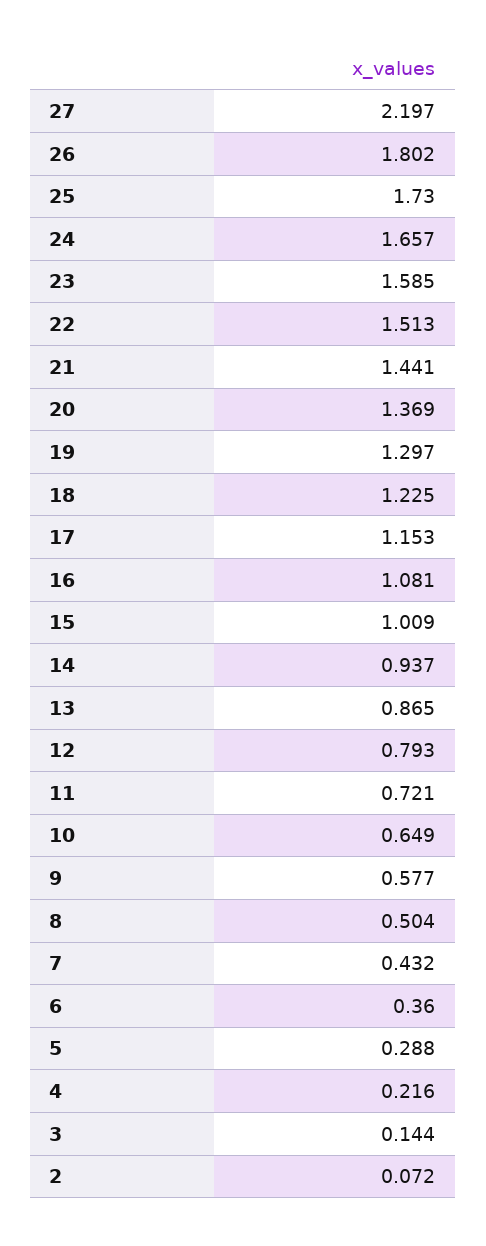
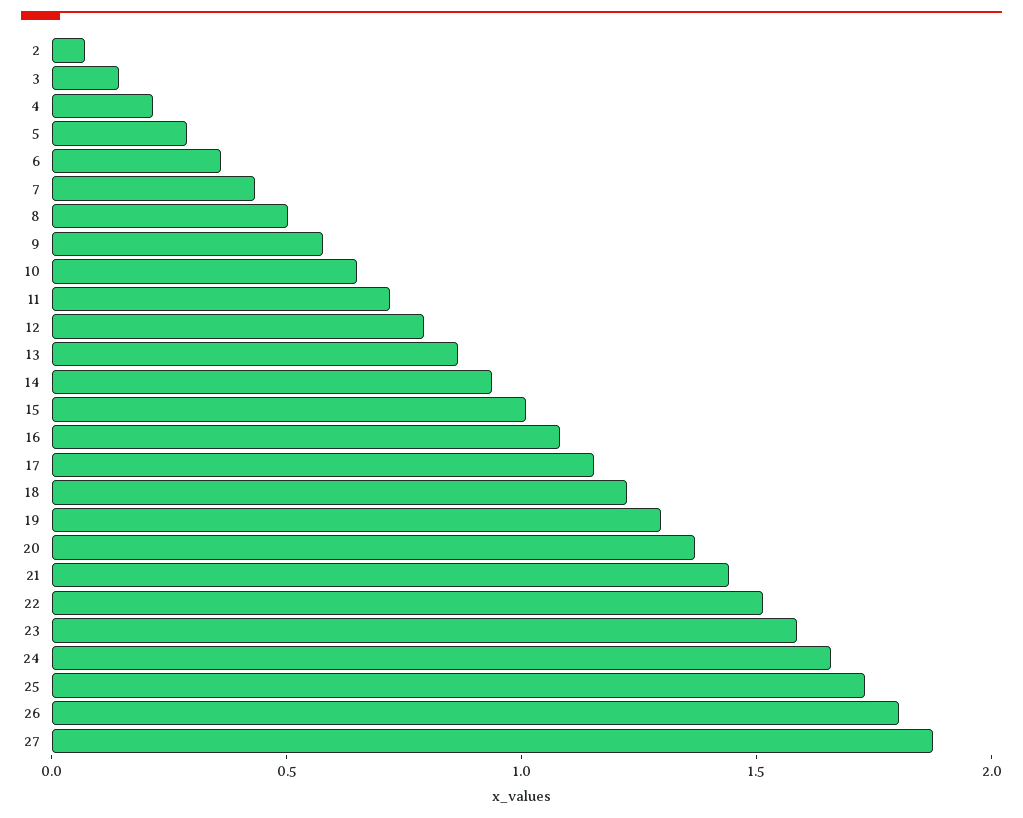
27: 2.197 -> 1.9

